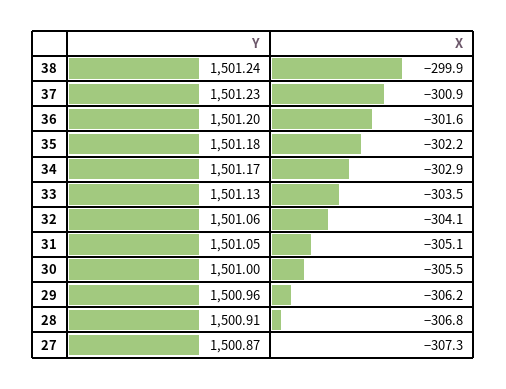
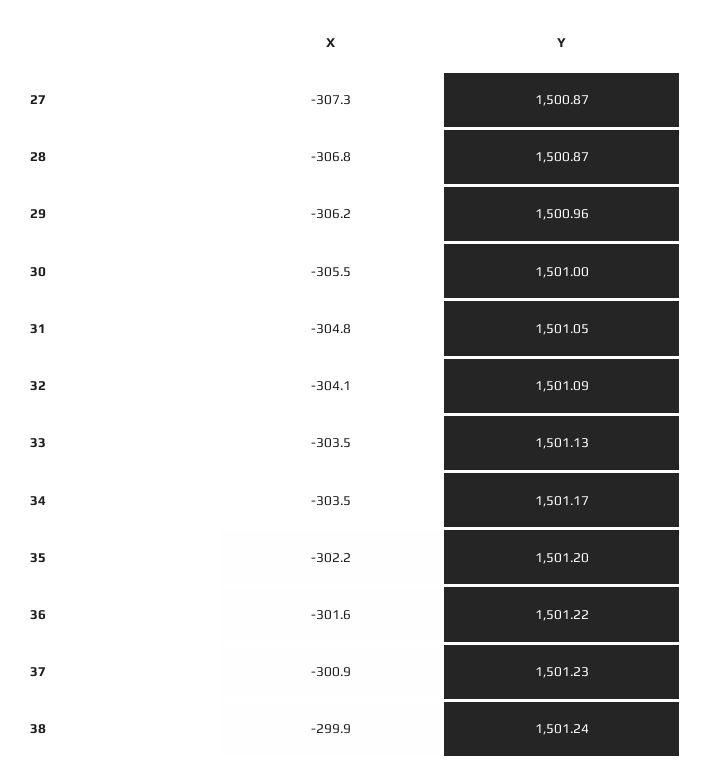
Y, 36: 1501.2 -> 1501.22
Y, 35: 1501.18 -> 1501.2
X, 34: -302.9 -> -303.5
Y, 32: 1501.06 -> 1501.09
X, 31: -305.1 -> -304.8
Y, 28: 1500.91 -> 1500.87

